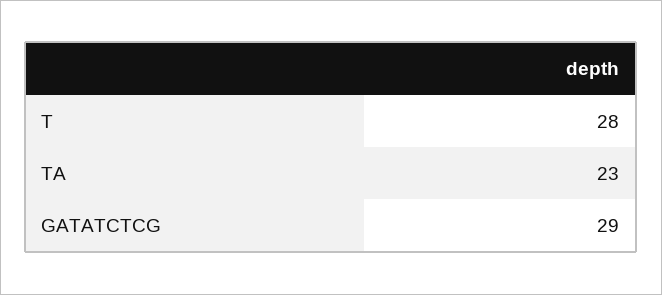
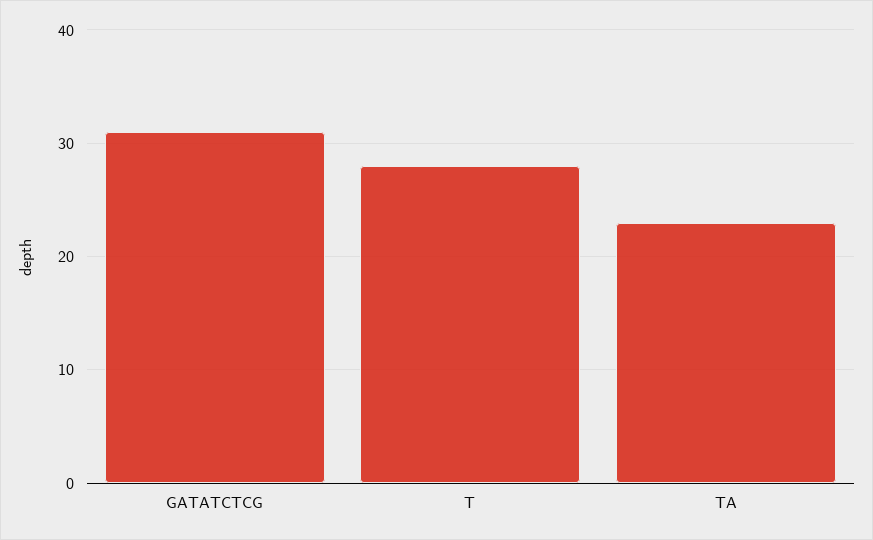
GATATCTCG: 29 -> 31

